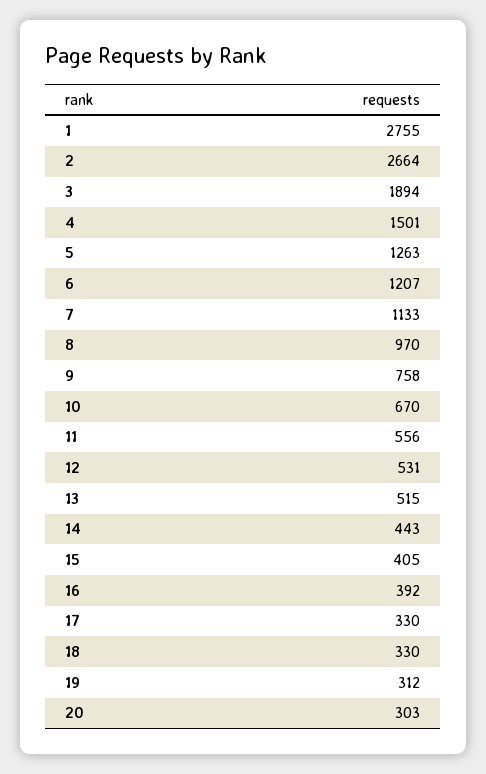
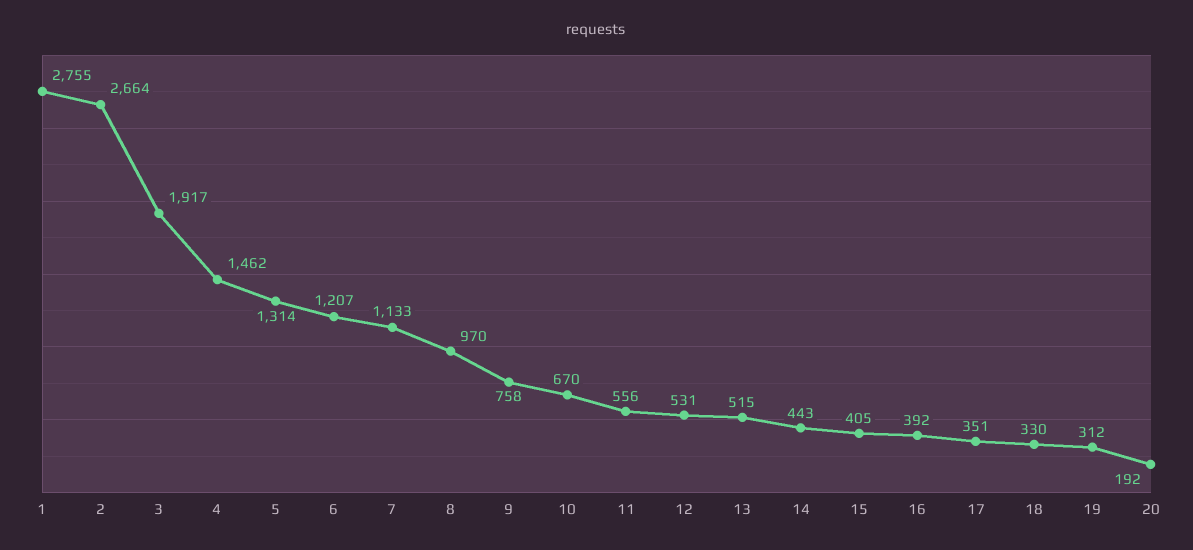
3: 1894 -> 1917
4: 1501 -> 1462
5: 1263 -> 1314
17: 330 -> 351
20: 303 -> 192

